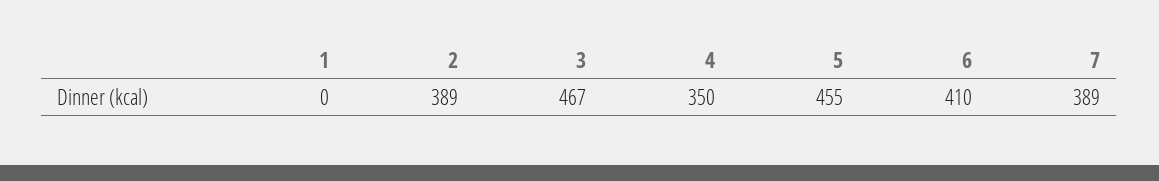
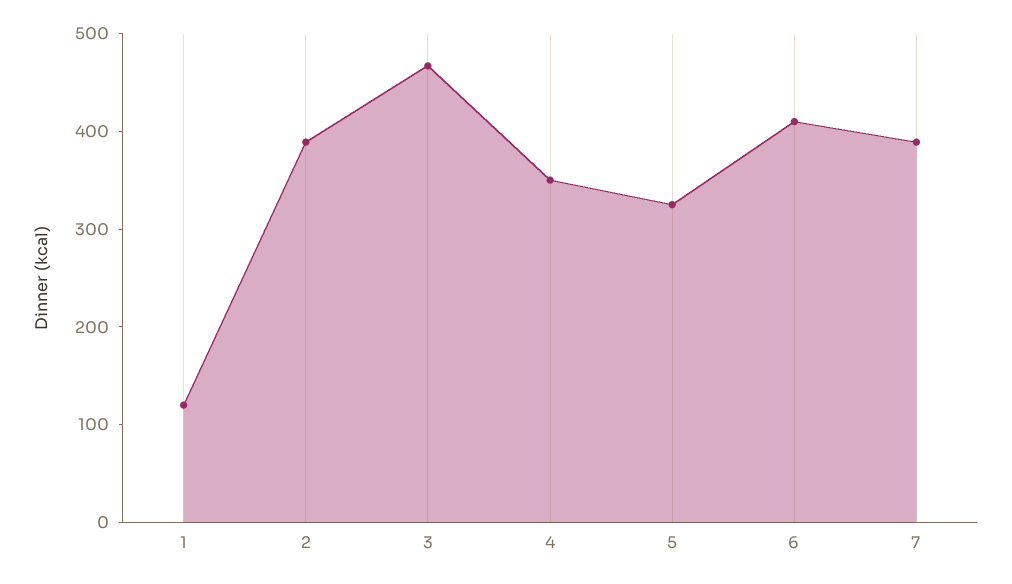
1: 0 -> 120
5: 455 -> 320

